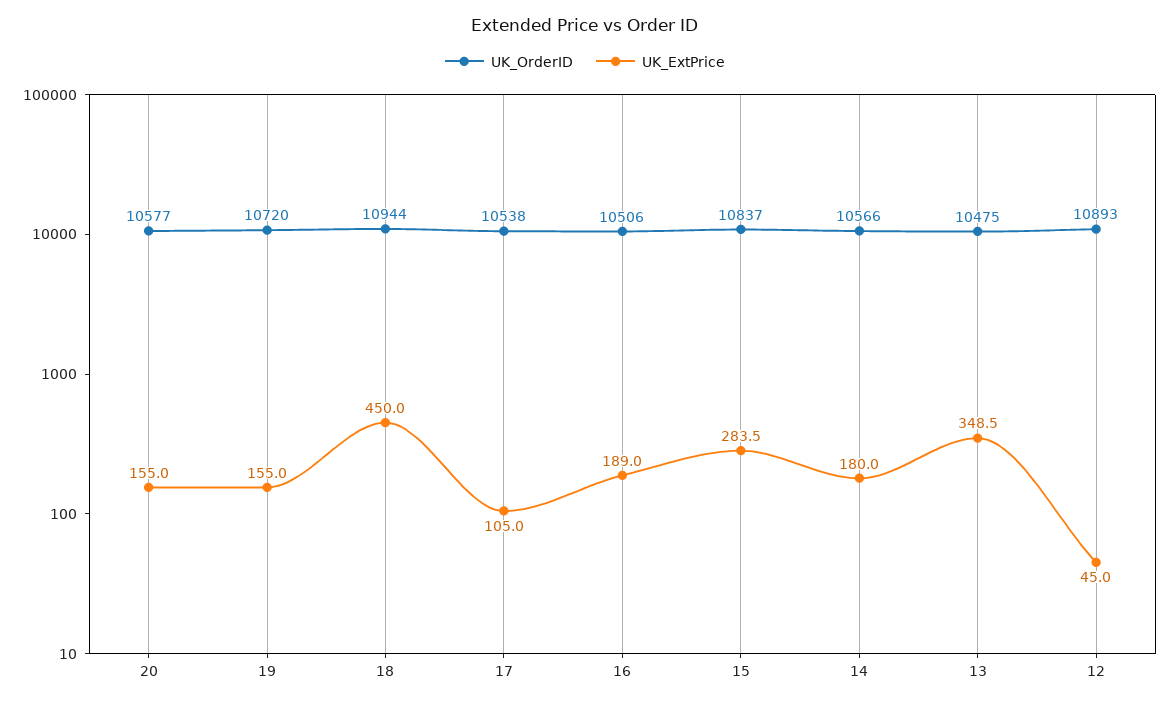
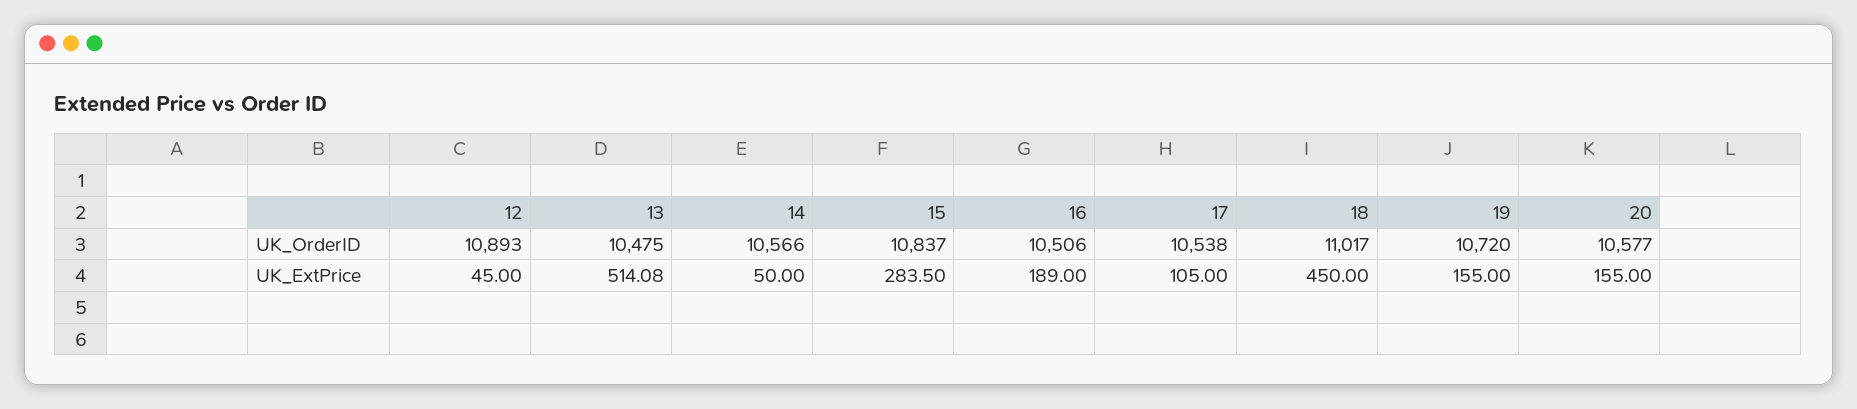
UK_OrderID, 18: 10944 -> 11017
UK_ExtPrice, 14: 180 -> 50
UK_ExtPrice, 13: 348.5 -> 514.08

